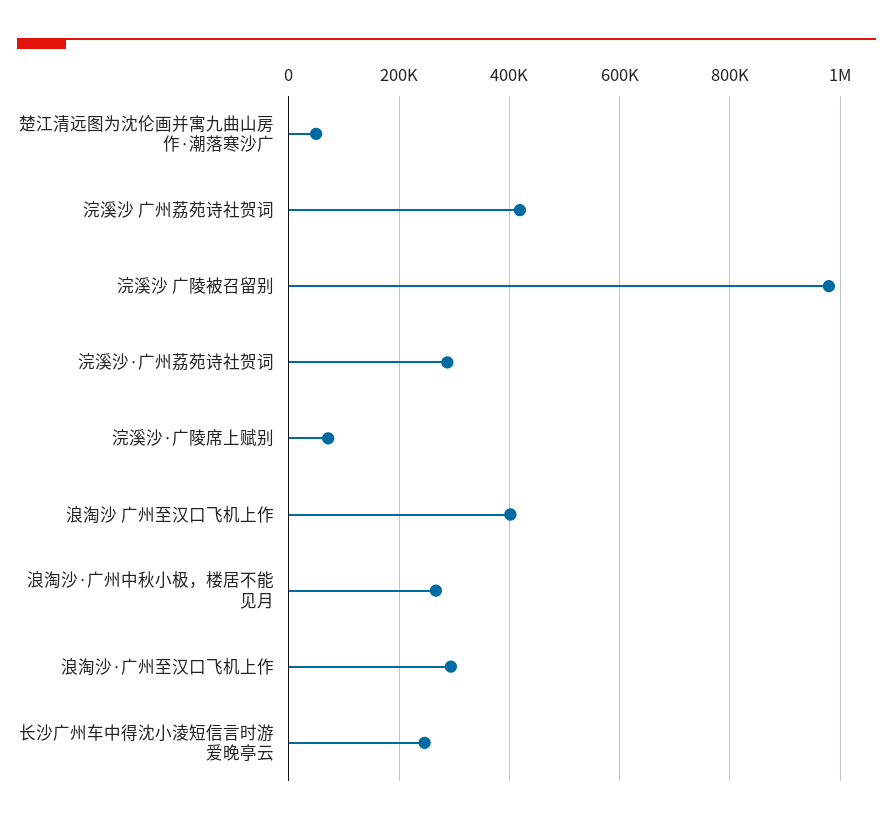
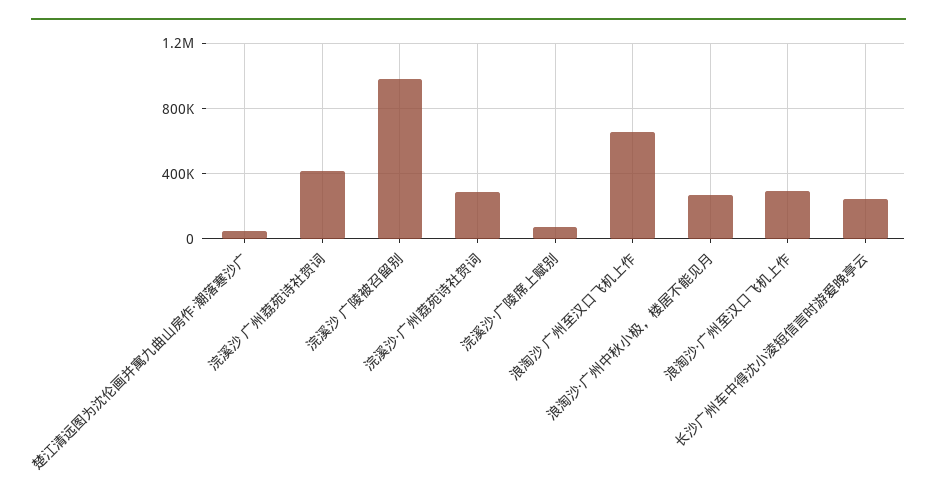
浪淘沙 广州至汉口飞机上作: 400000 -> 650000

